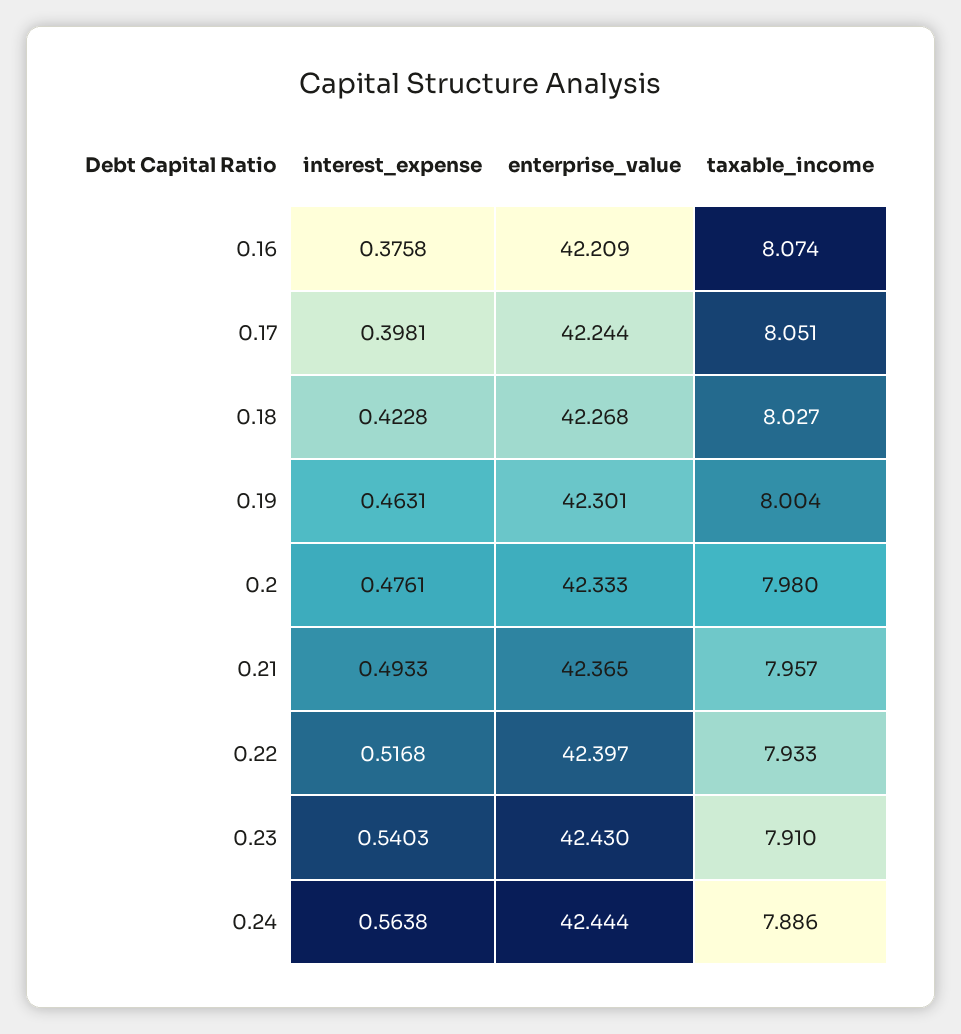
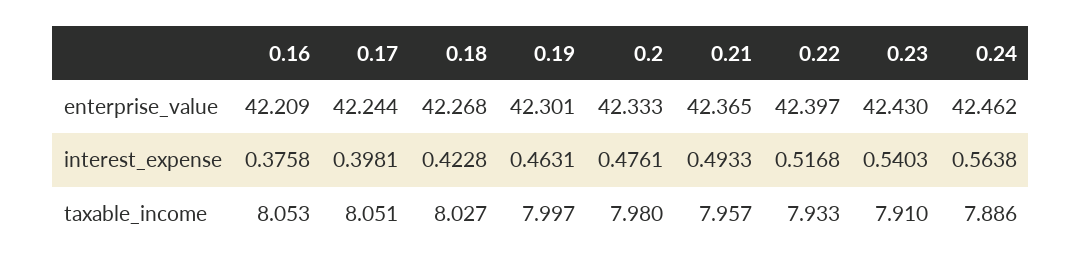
taxable_income, 0.16: 8.074 -> 8.053
taxable_income, 0.19: 8.004 -> 7.997
enterprise_value, 0.24: 42.444 -> 42.462

